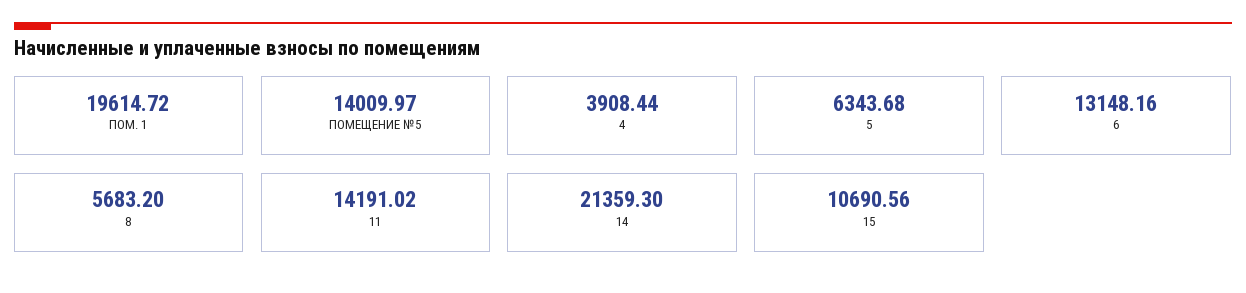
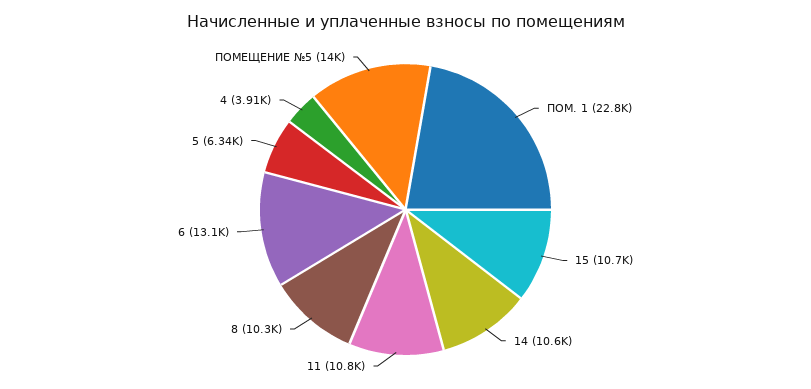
ПОМ. 1: 19614.72 -> 22800
8: 5683.2 -> 10300
11: 14191.02 -> 10800
14: 21359.3 -> 10600

